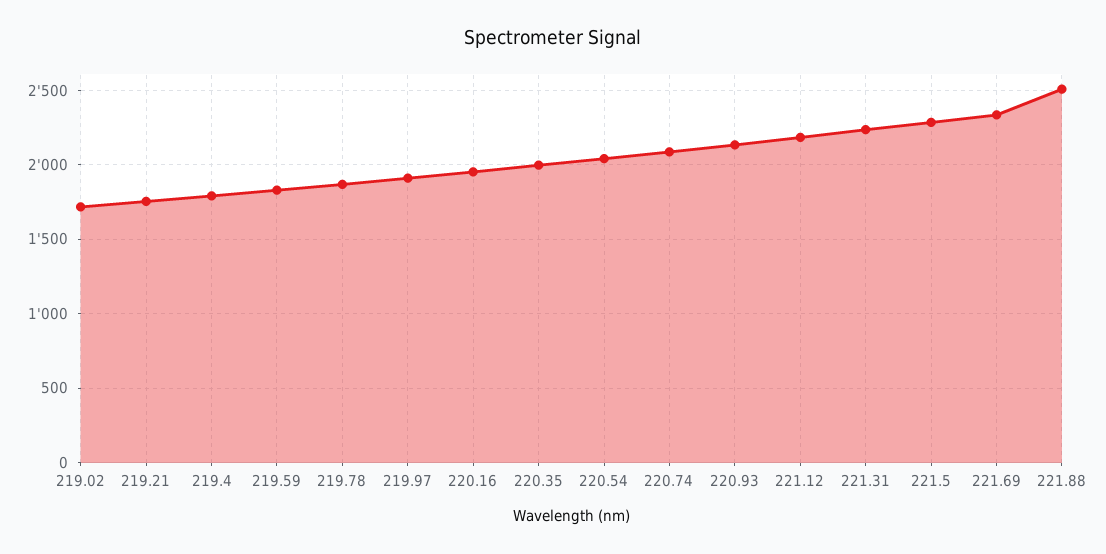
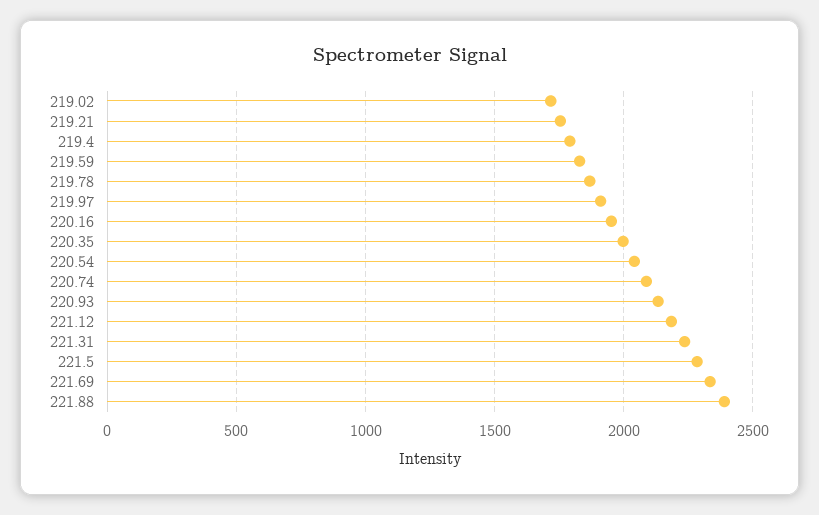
221.88: 2500 -> 2400

